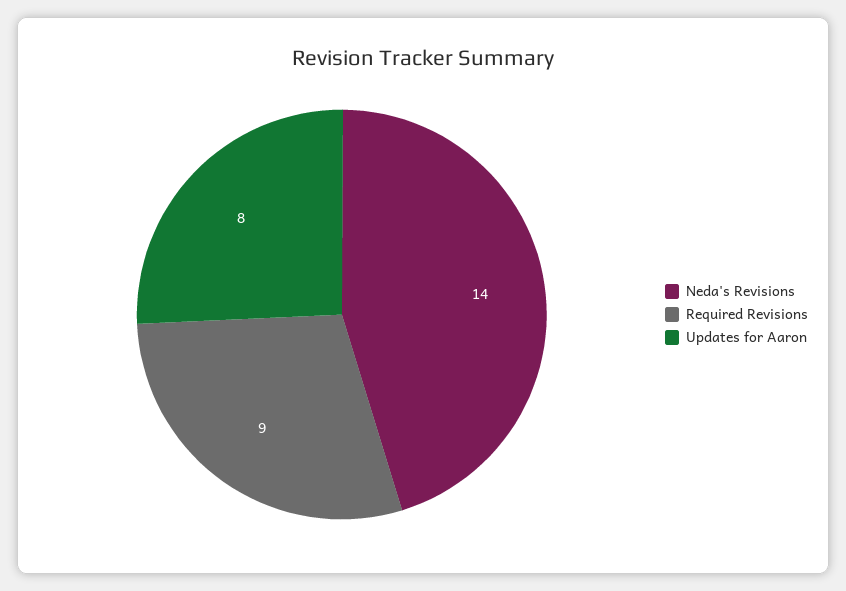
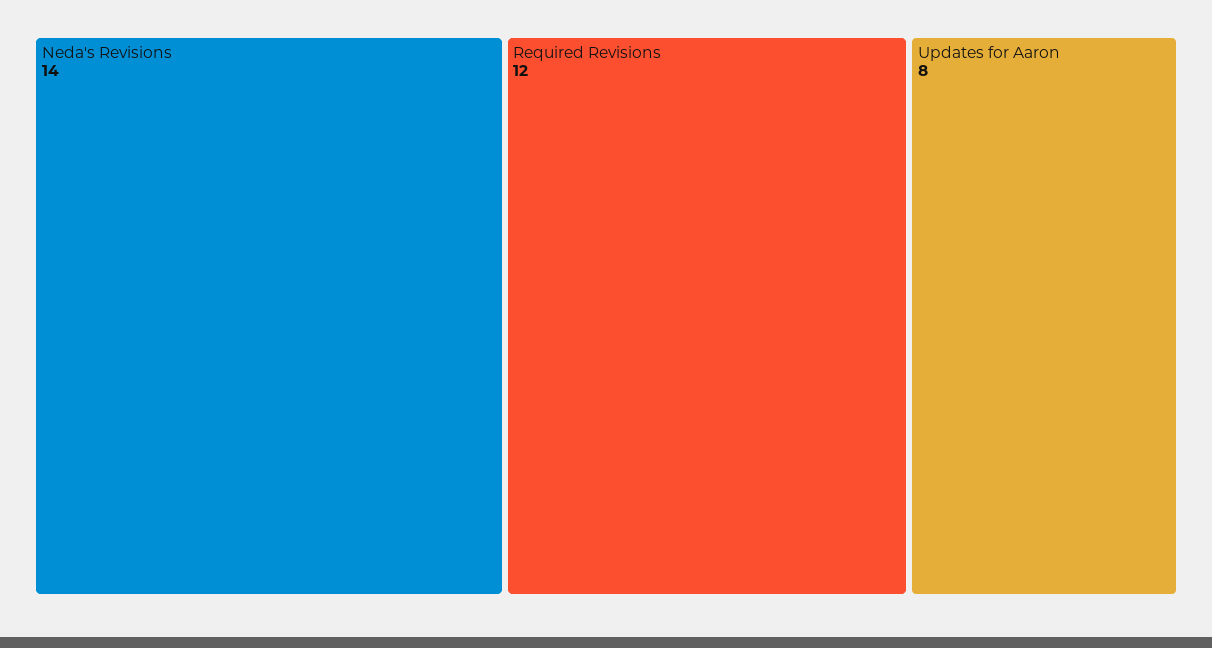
Required Revisions: 9 -> 12

